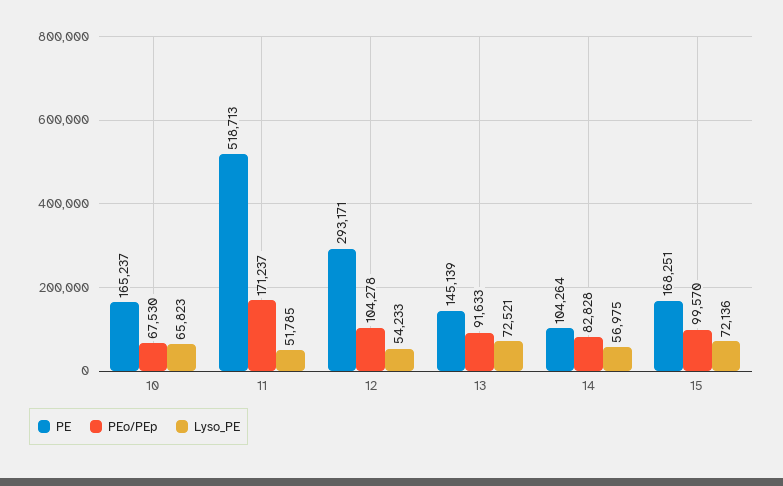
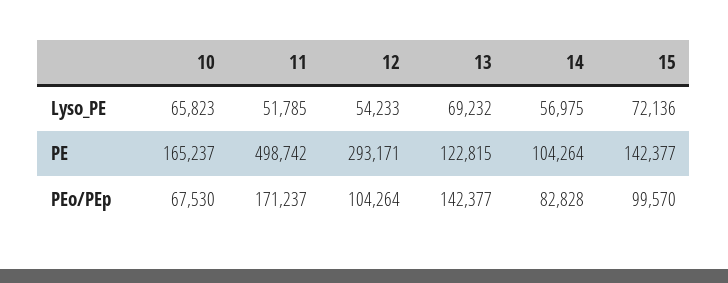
PE, 11: 518713 -> 498742
PEo/PEp, 12: 104278 -> 104264
PE, 13: 145139 -> 122815
PEo/PEp, 13: 91633 -> 142377
Lyso_PE, 13: 72521 -> 69232
PE, 15: 168251 -> 142377

